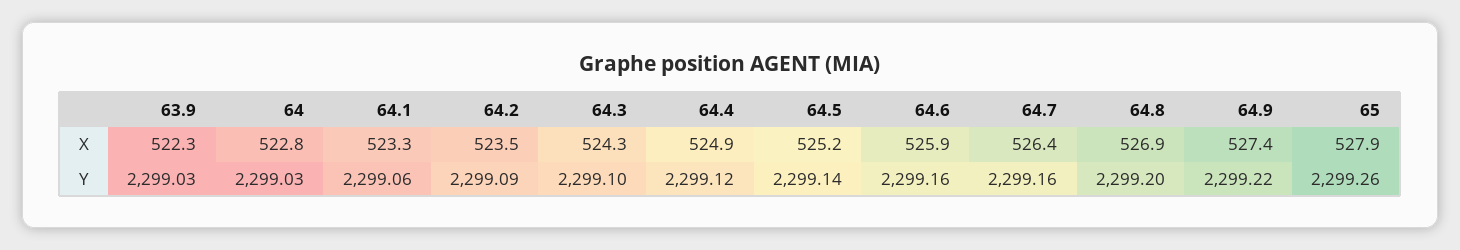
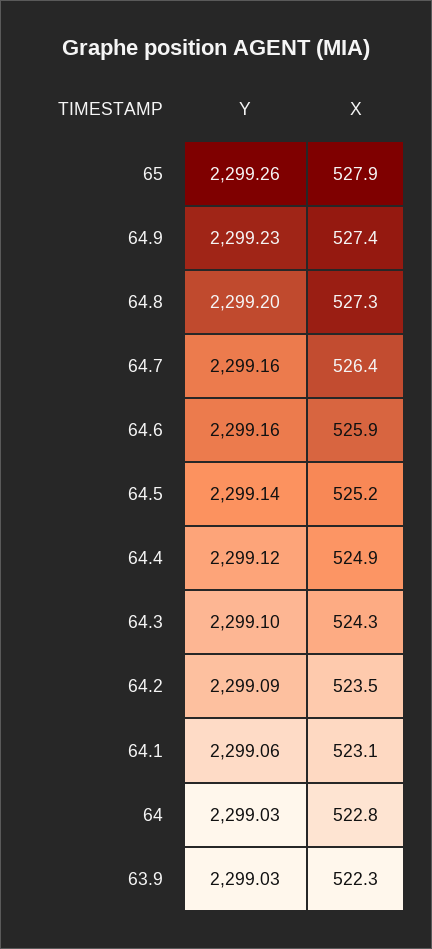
64.1, X: 523.3 -> 523.1
64.8, X: 526.9 -> 527.3
64.9, Y: 2299.22 -> 2299.23

